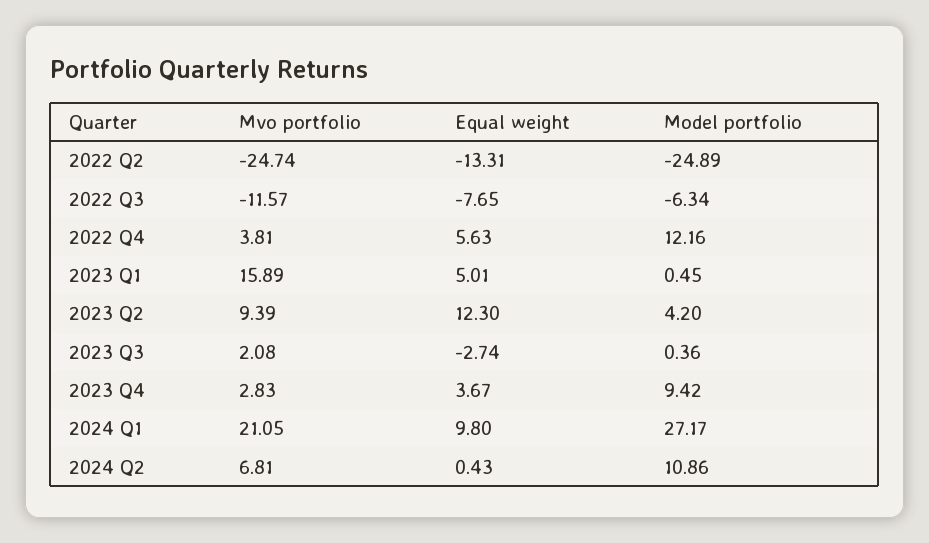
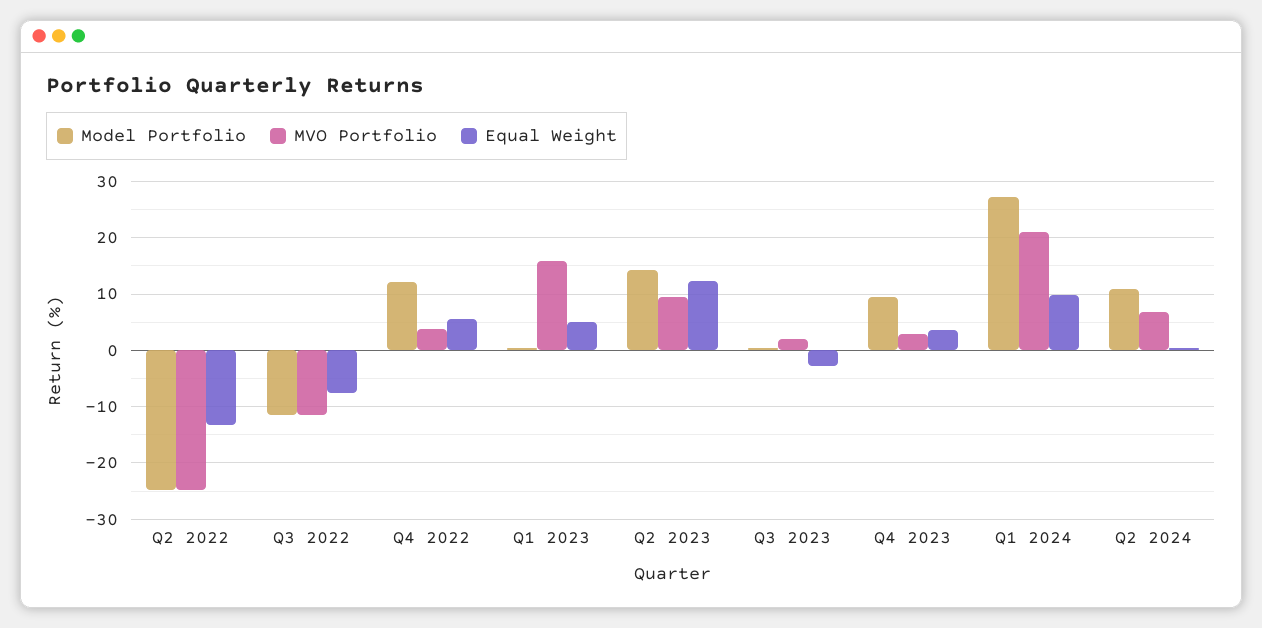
Model portfolio, 2022 Q3: -6.34 -> -12
Model portfolio, 2023 Q2: 4.2 -> 14

